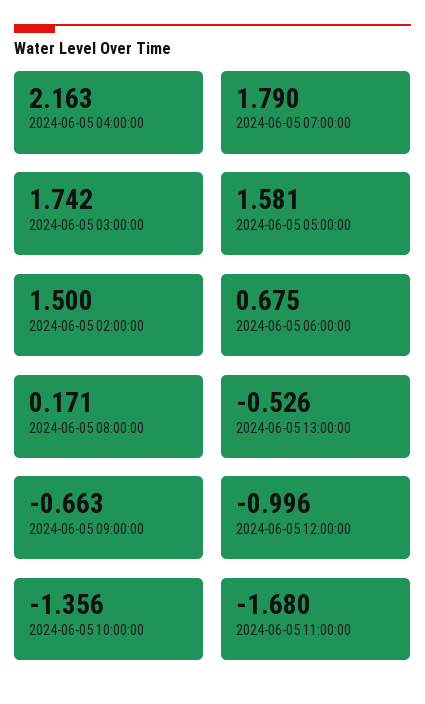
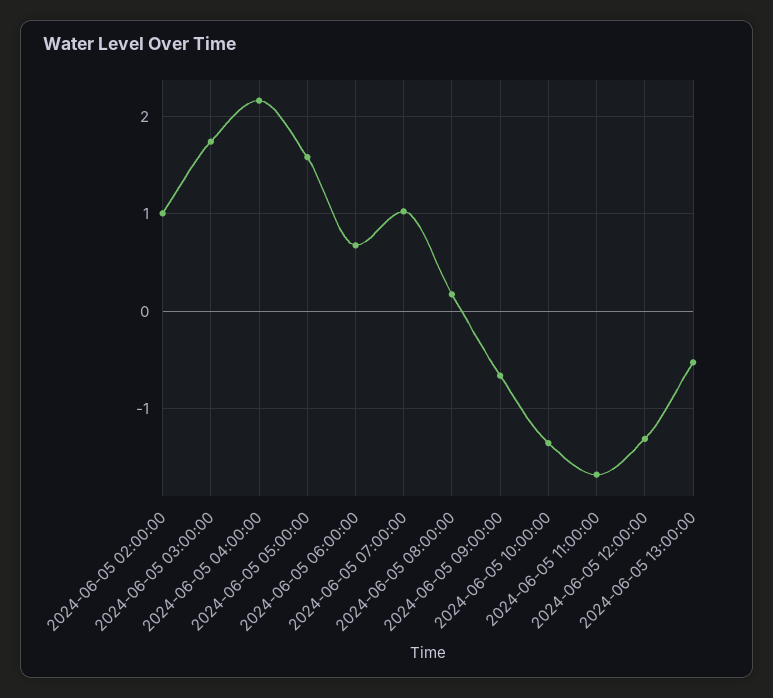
2024-06-05 07:00:00: 1.79 -> 1
2024-06-05 02:00:00: 1.5 -> 1
2024-06-05 12:00:00: -0.996 -> -1.3

